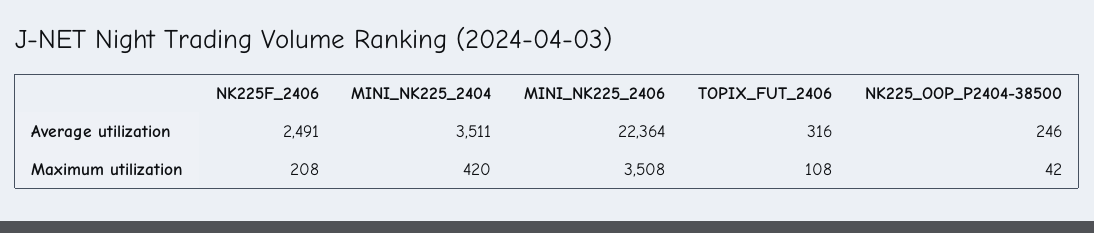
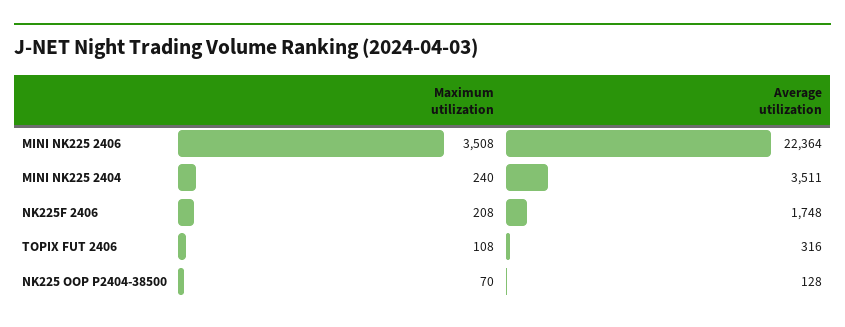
NK225F_2406, Average utilization: 2491 -> 1748
NK225_OOP_P2404-38500, Average utilization: 246 -> 128
MINI_NK225_2404, Maximum utilization: 420 -> 240
NK225_OOP_P2404-38500, Maximum utilization: 42 -> 70

